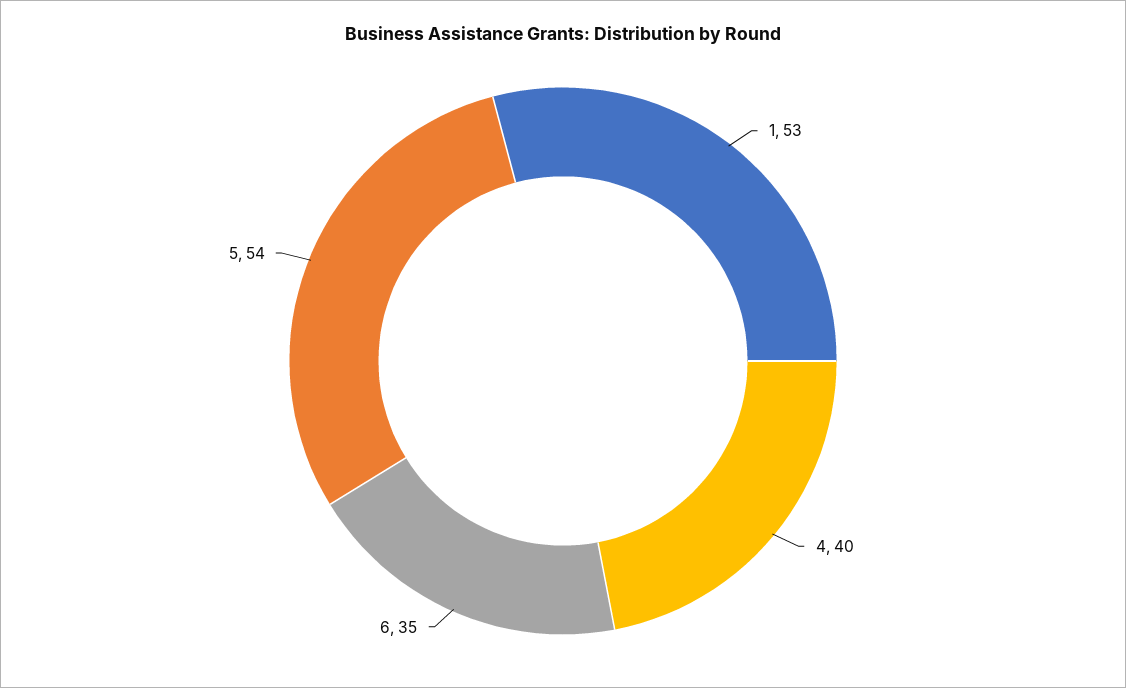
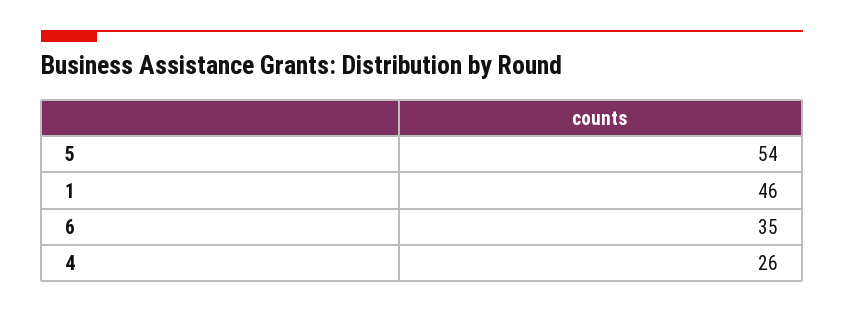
1: 53 -> 46
4: 40 -> 26

